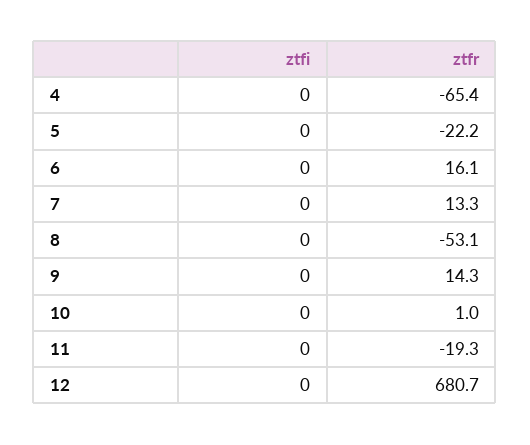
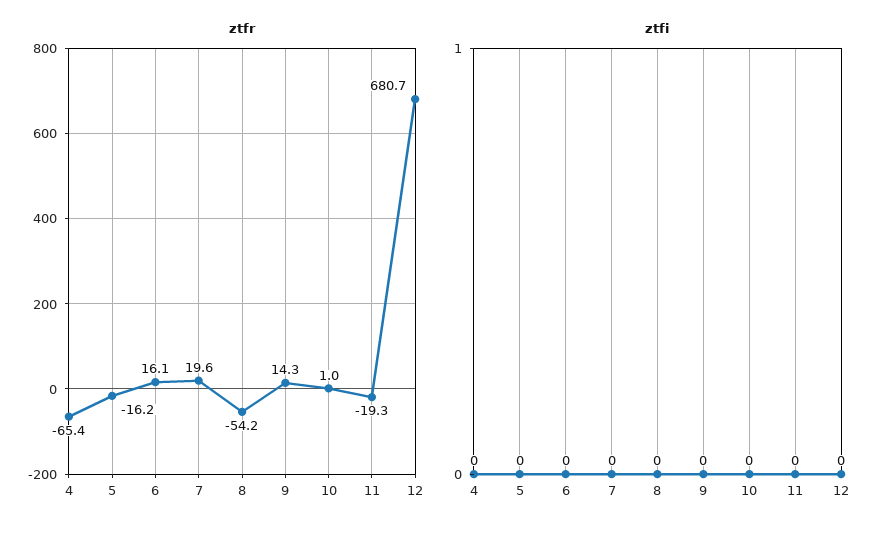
ztfr, 5: -22.2 -> -16.2
ztfr, 7: 13.3 -> 19.6
ztfr, 8: -53.1 -> -54.2

